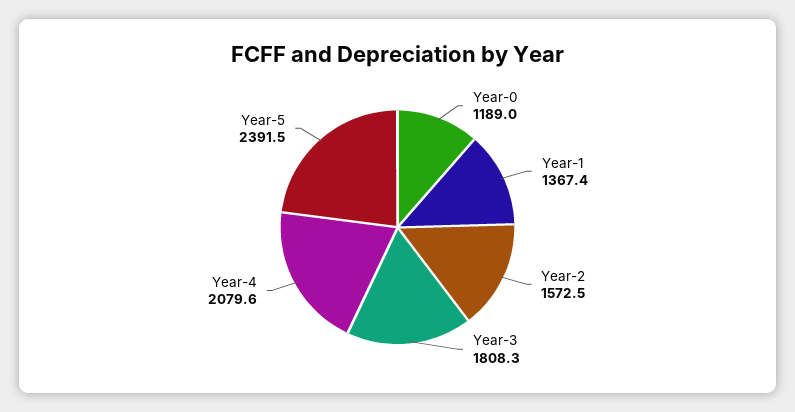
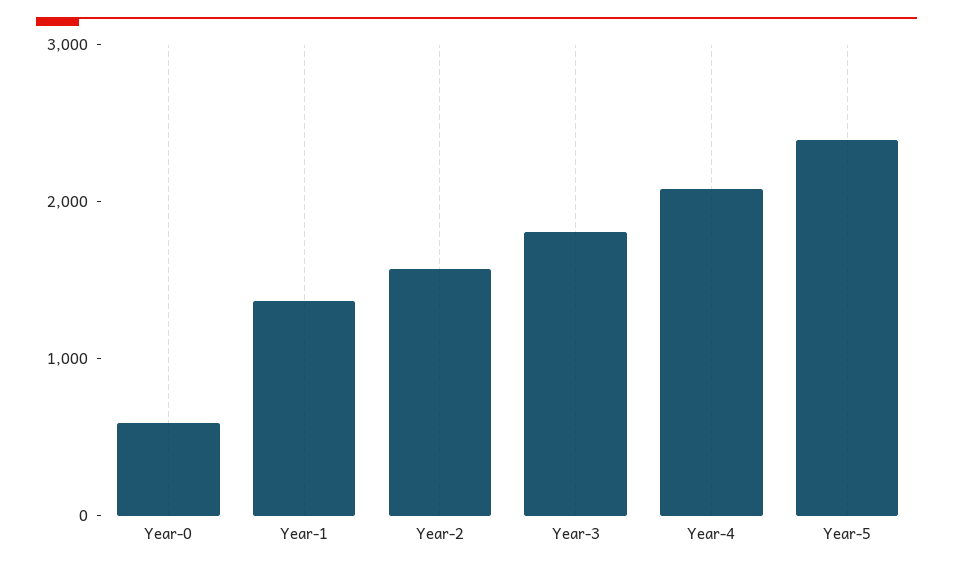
Year-0: 1189 -> 600

